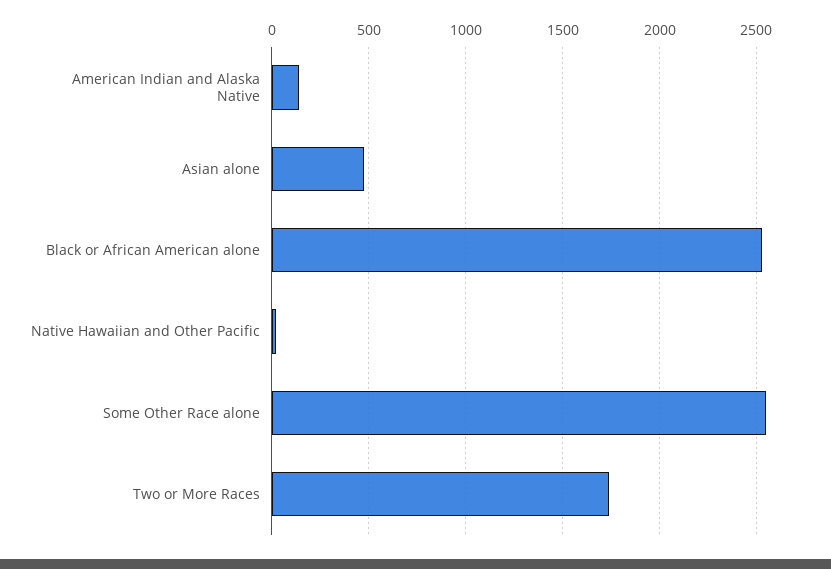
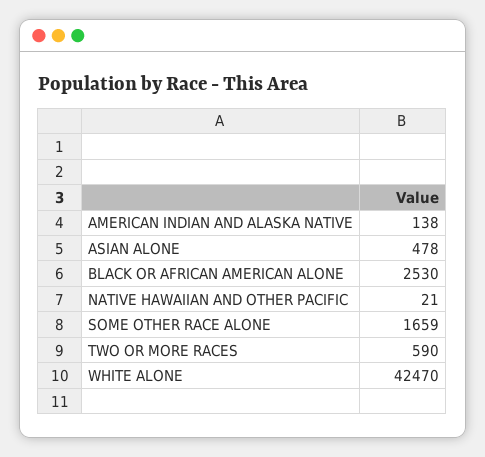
Some Other Race alone: 2550 -> 1659
Two or More Races: 1750 -> 590
WHITE ALONE: none -> 42470

